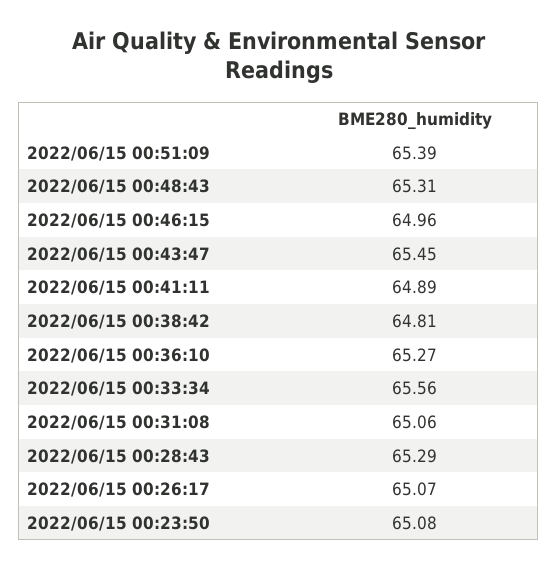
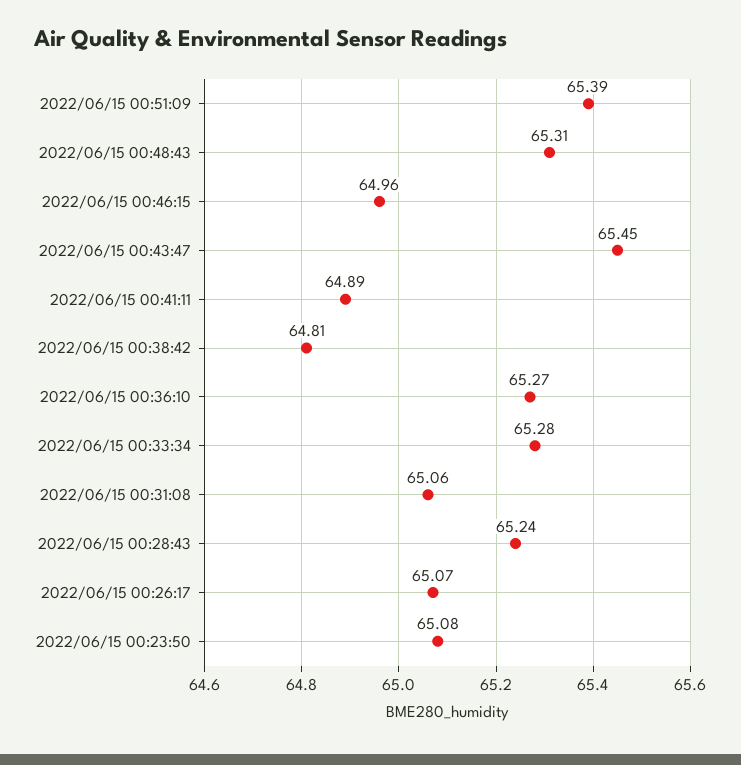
2022/06/15 00:33:34: 65.56 -> 65.28
2022/06/15 00:28:43: 65.29 -> 65.24

